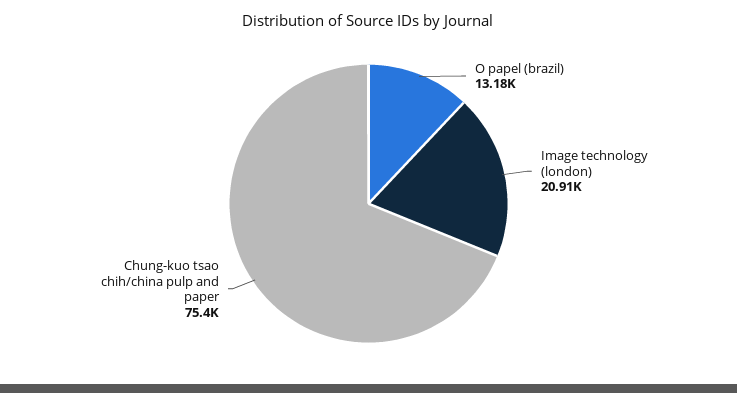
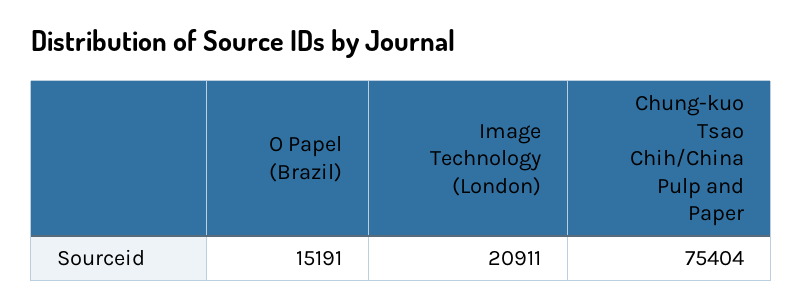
O papel (brazil): 13180 -> 15191

